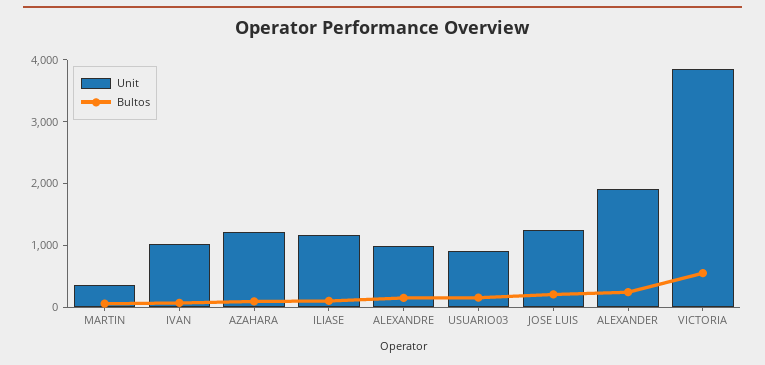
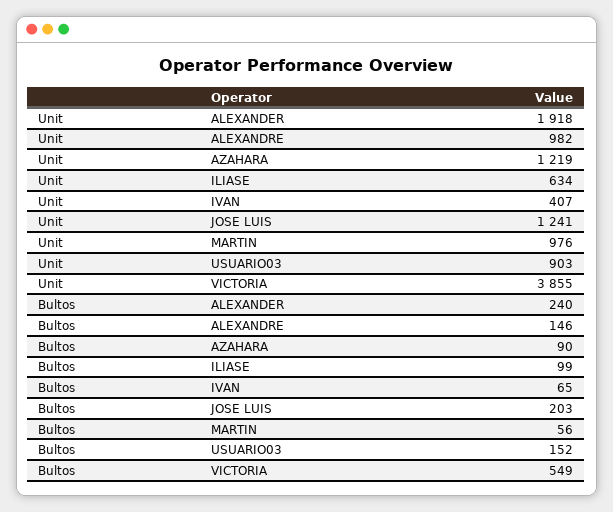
Unit, MARTIN: 400 -> 976
Unit, IVAN: 1000 -> 407
Unit, ILIASE: 1200 -> 634

